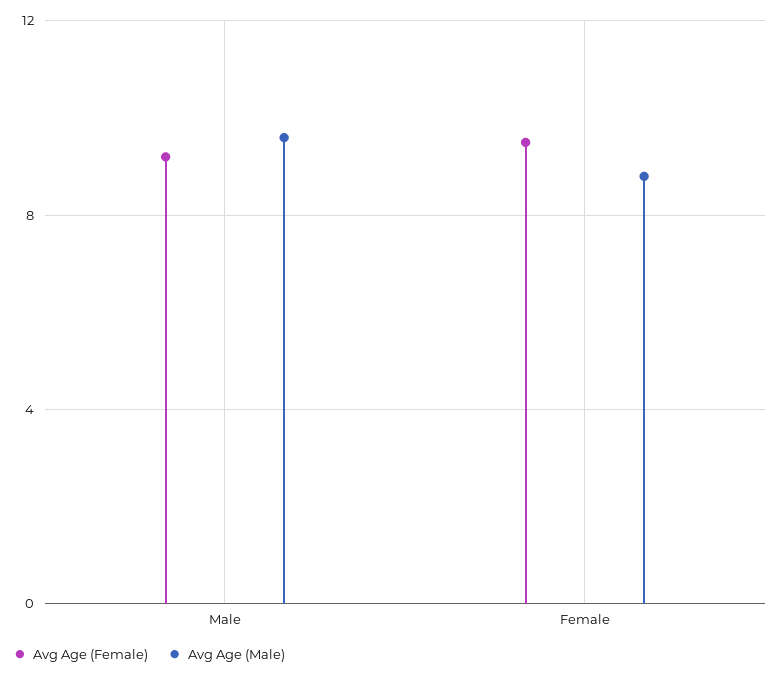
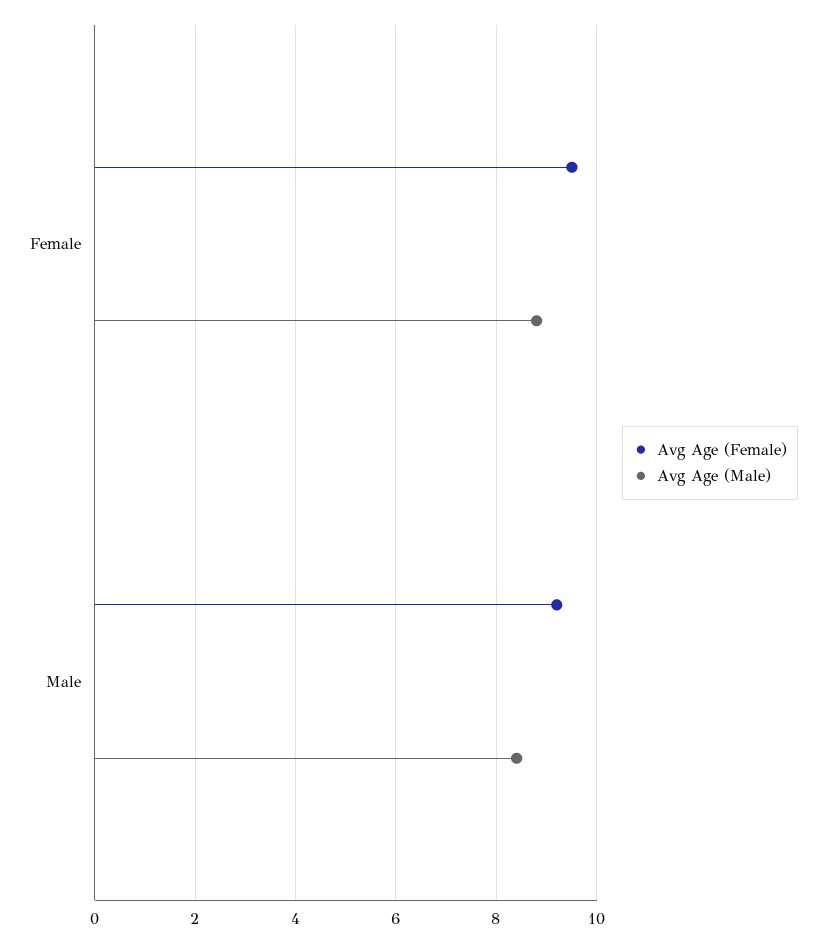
Avg Age (Male), Male: 9.5 -> 8.5

